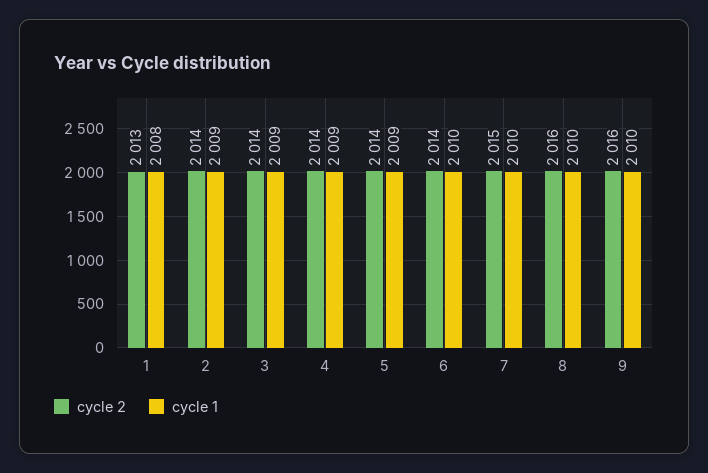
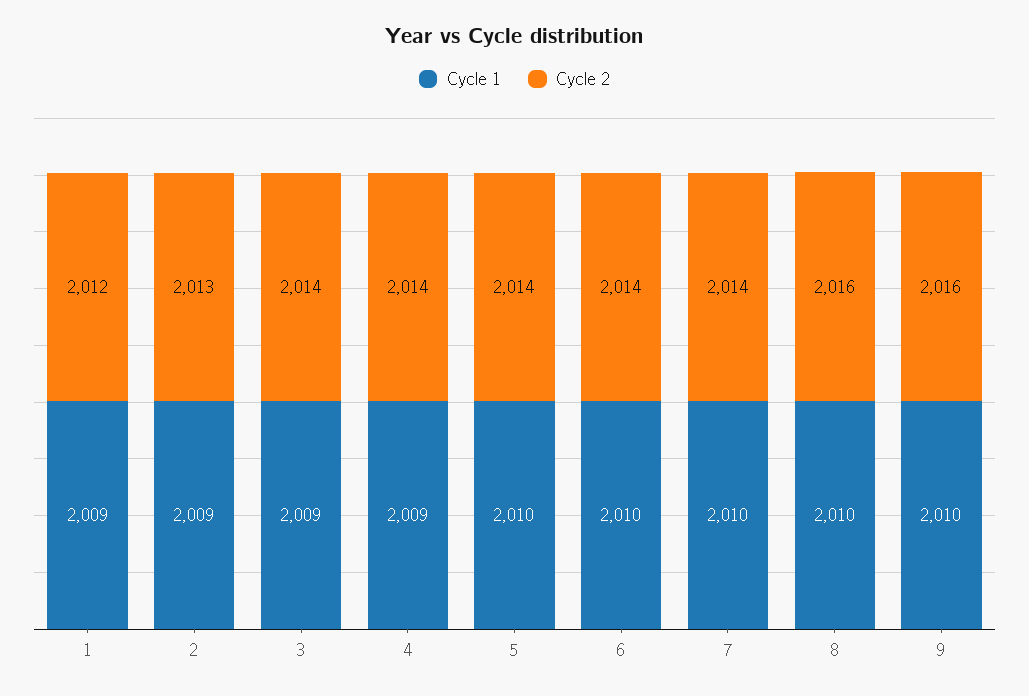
cycle 2, 1: 2013 -> 2012
cycle 1, 1: 2008 -> 2009
cycle 2, 2: 2014 -> 2013
cycle 1, 5: 2009 -> 2010
cycle 2, 7: 2015 -> 2014

